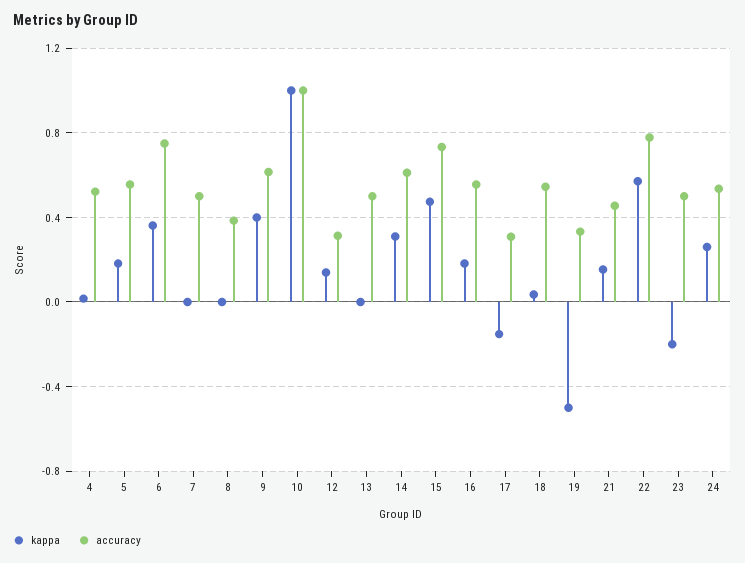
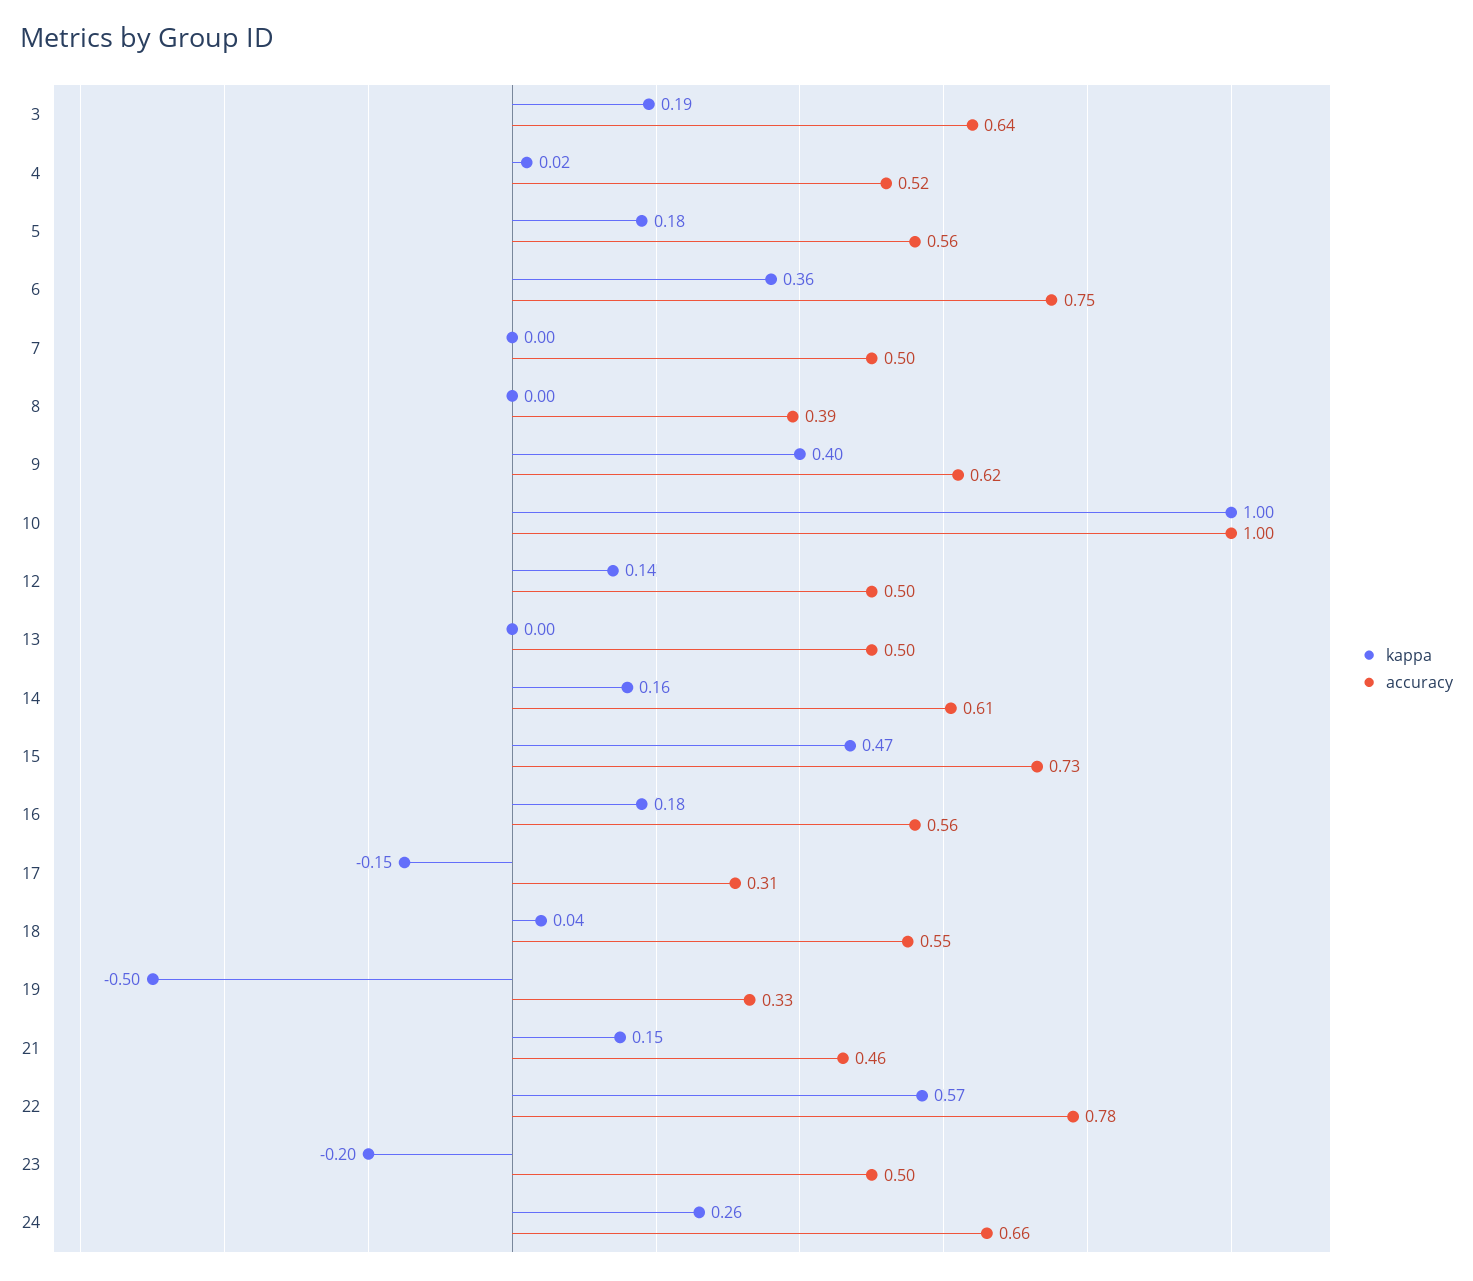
accuracy, 12: 0.3 -> 0.5
kappa, 14: 0.3 -> 0.16
accuracy, 24: 0.55 -> 0.66
kappa, 3: none -> 0.19
accuracy, 3: none -> 0.64

